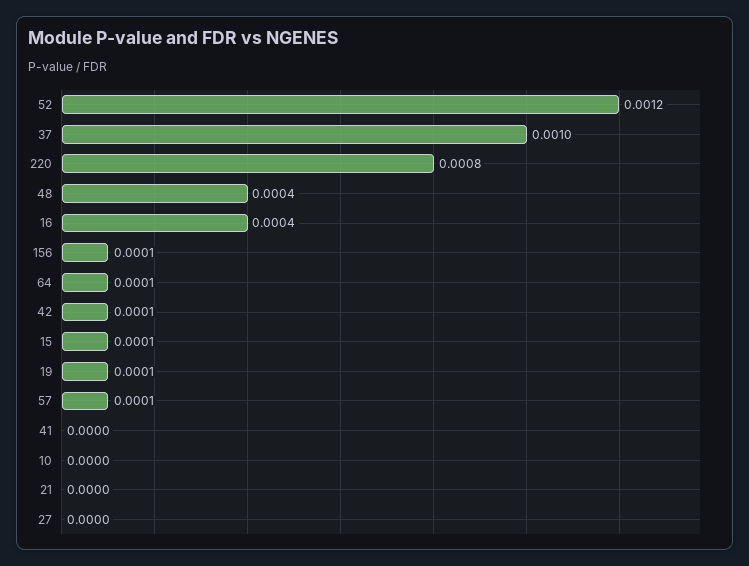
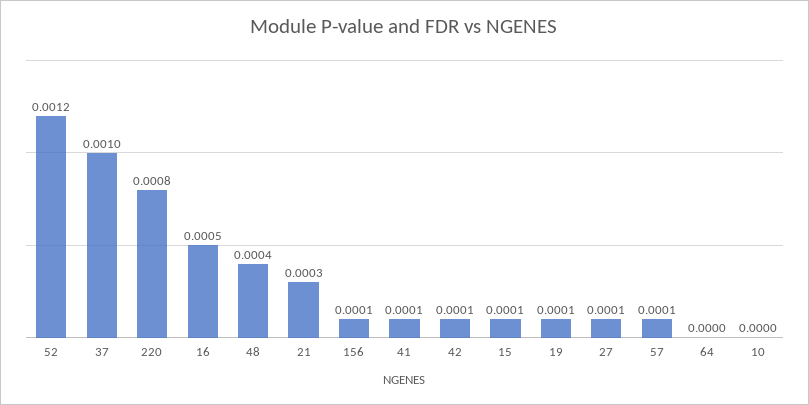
16: 0.0004 -> 0.0005
64: 0.0001 -> 0
41: 0 -> 0.0001
21: 0 -> 0.0003
27: 0 -> 0.0001

